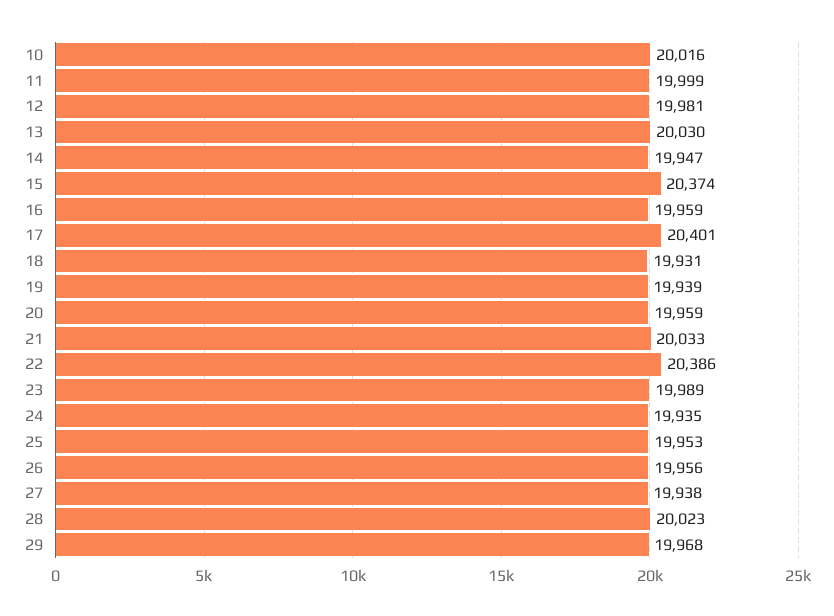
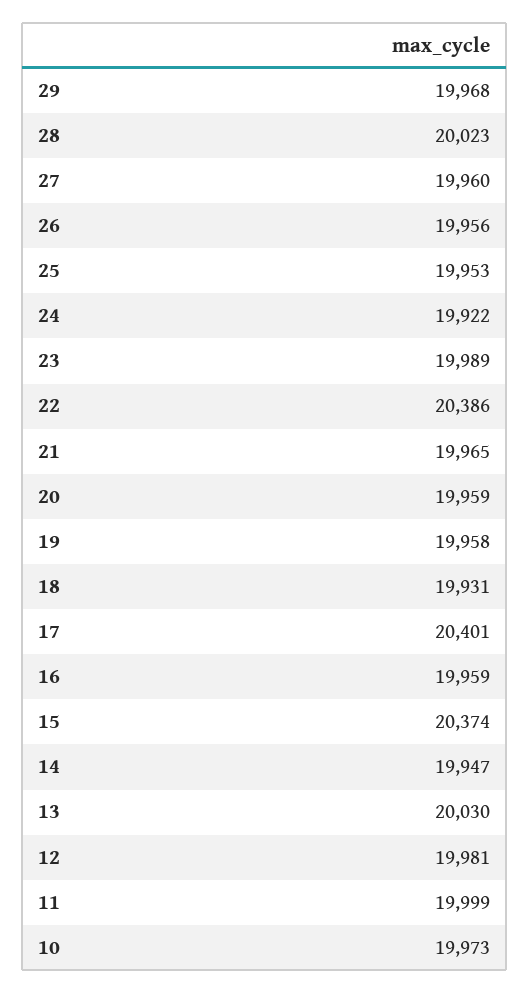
10: 20016 -> 19973
19: 19939 -> 19958
21: 20033 -> 19965
24: 19935 -> 19922
27: 19938 -> 19960

